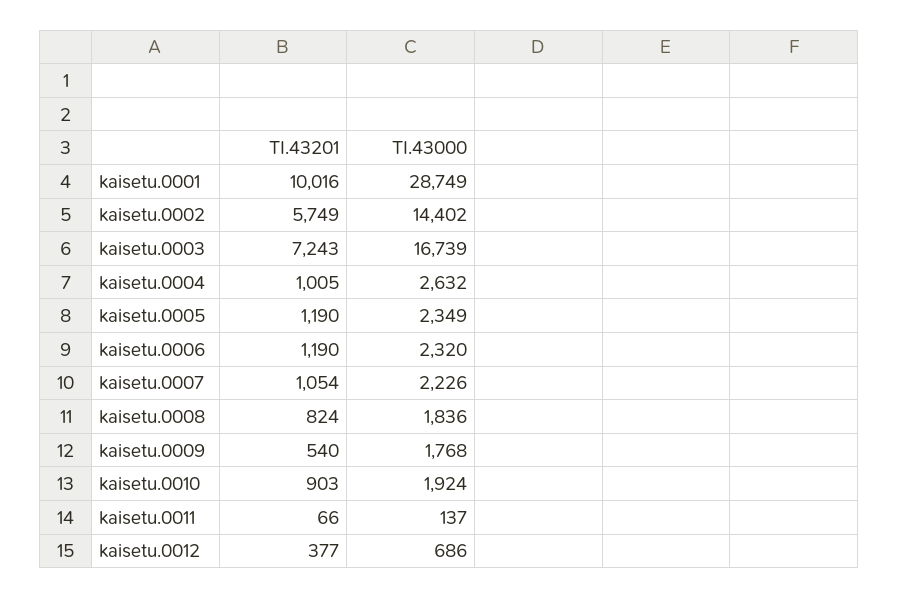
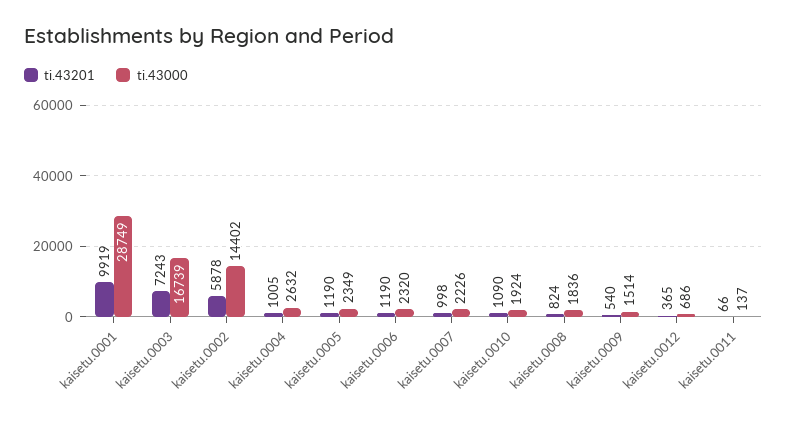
TI.43201, kaisetu.0001: 10016 -> 9919
TI.43201, kaisetu.0002: 5749 -> 5878
TI.43201, kaisetu.0007: 1054 -> 998
TI.43000, kaisetu.0009: 1768 -> 1514
TI.43201, kaisetu.0010: 903 -> 1090
TI.43201, kaisetu.0012: 377 -> 365

